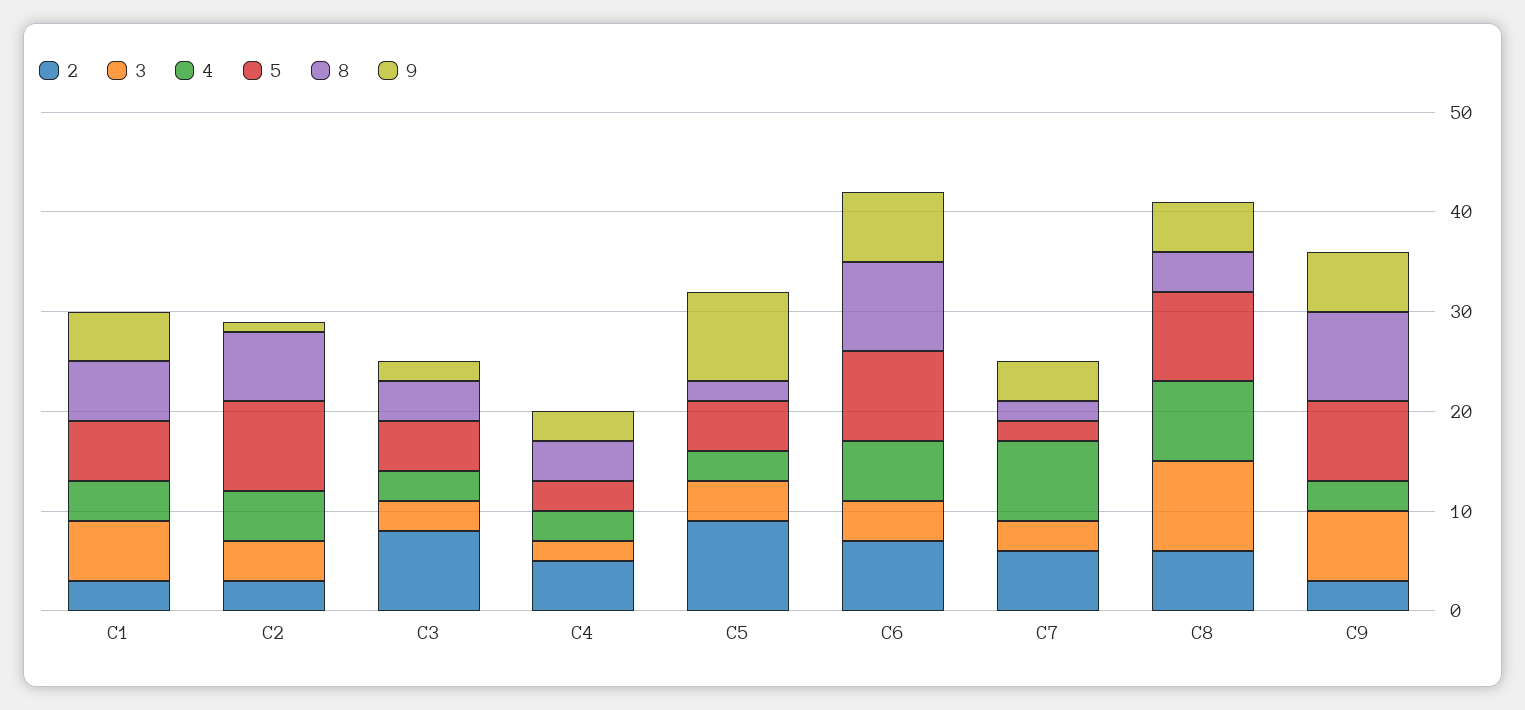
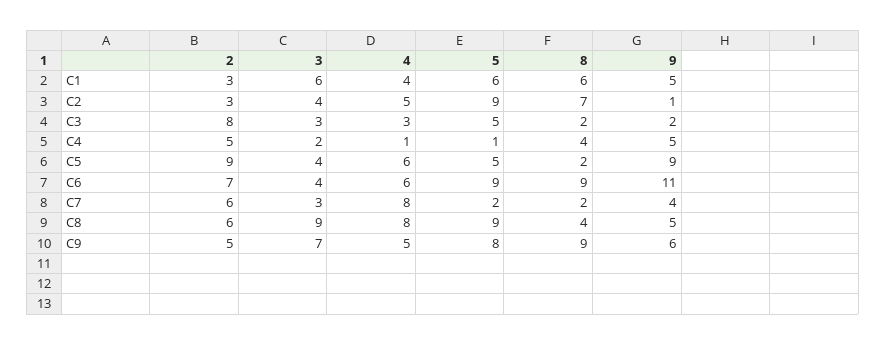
8, C3: 4 -> 2
4, C4: 3 -> 1
5, C4: 3 -> 1
9, C4: 3 -> 5
4, C5: 3 -> 6
9, C6: 7 -> 11
2, C9: 3 -> 5
4, C9: 3 -> 5

